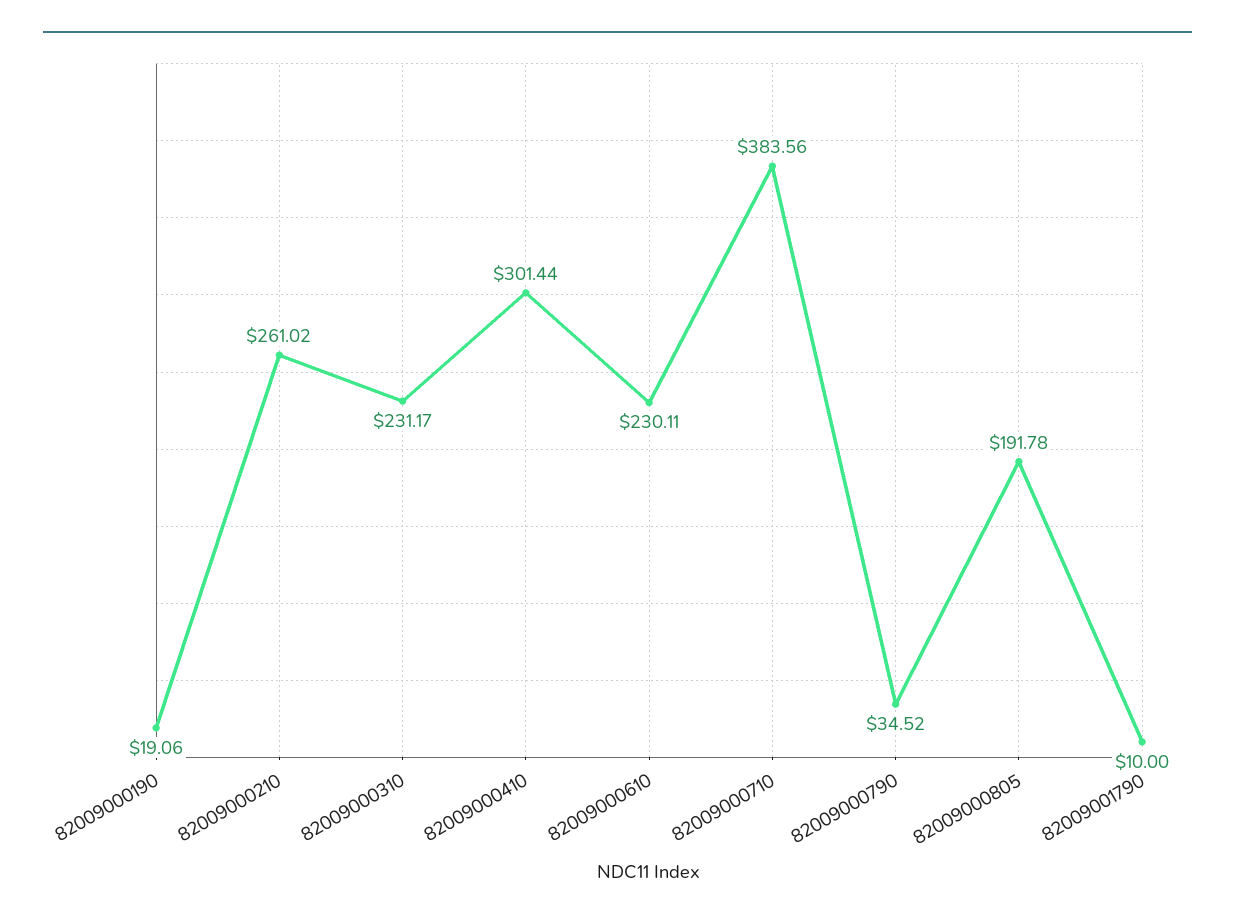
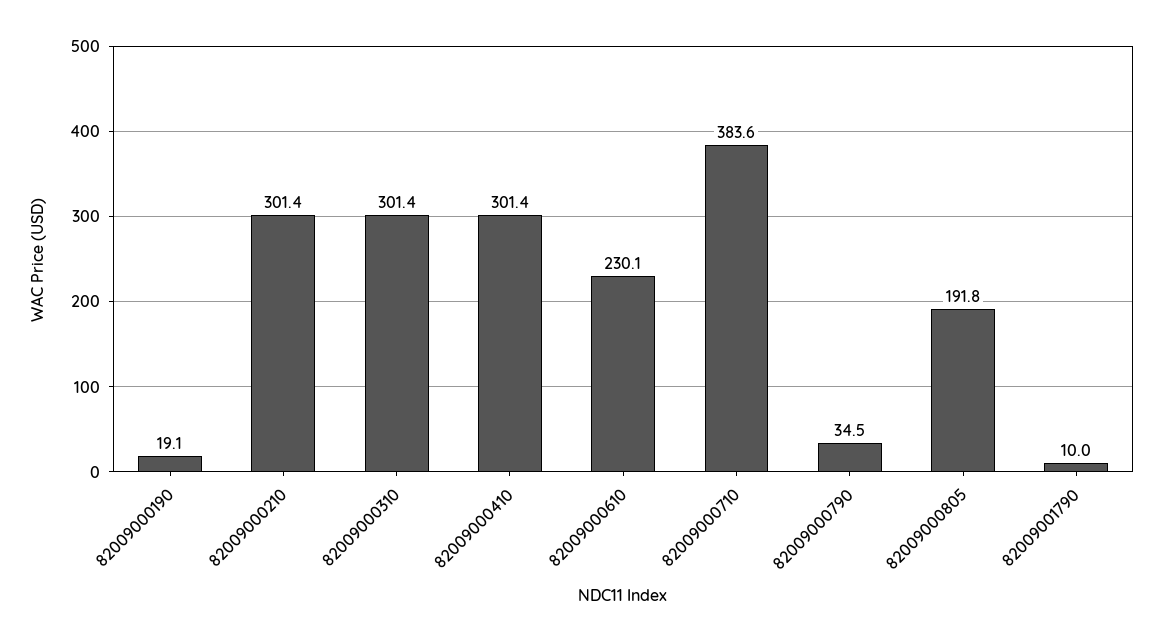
82009000210: 261.02 -> 301.4
82009000310: 231.17 -> 301.4

